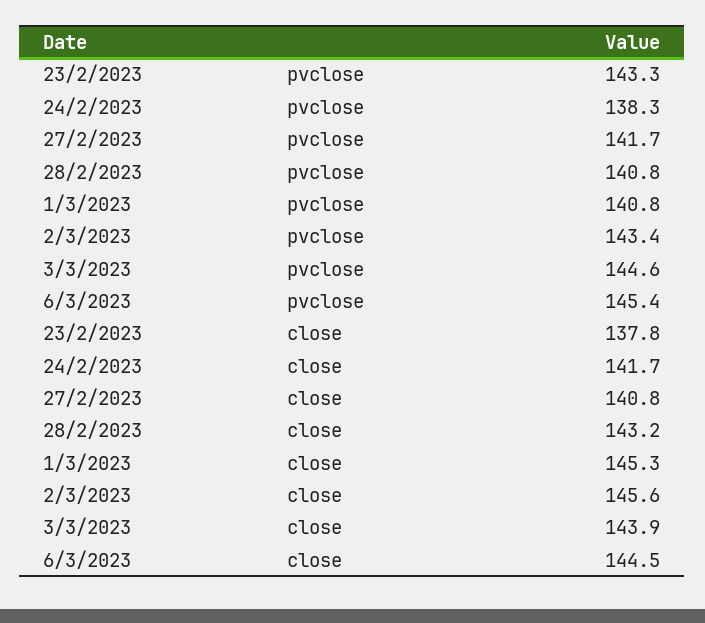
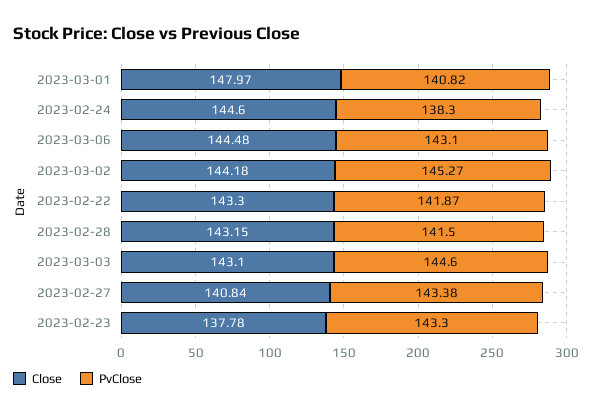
pvclose, 27/2/2023: 141.7 -> 143.38
pvclose, 28/2/2023: 140.8 -> 141.5
pvclose, 2/3/2023: 143.4 -> 145.27
pvclose, 6/3/2023: 145.4 -> 143.1
close, 24/2/2023: 141.7 -> 144.6
close, 1/3/2023: 145.3 -> 147.97
close, 2/3/2023: 145.6 -> 144.18
close, 3/3/2023: 143.9 -> 143.1
close, 2023-02-22: none -> 143.3
pvclose, 2023-02-22: none -> 141.87

